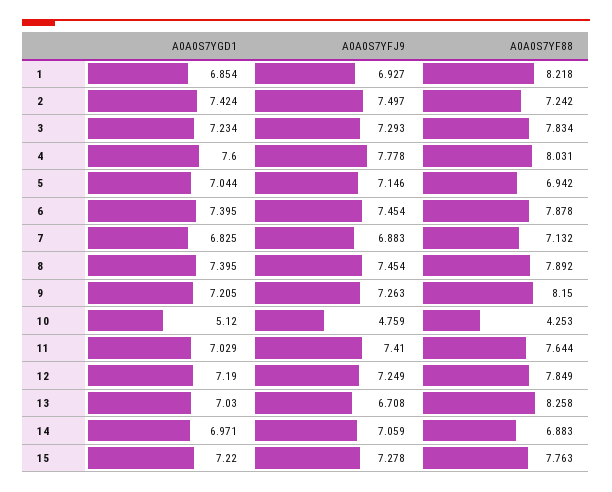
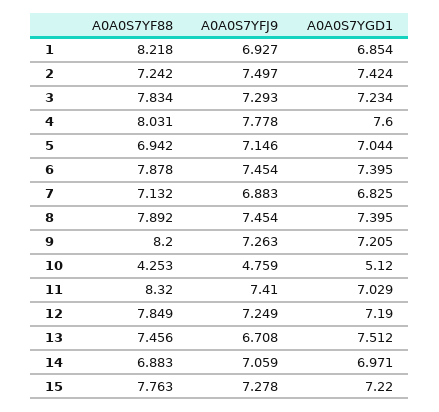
A0A0S7YF88, 9: 8.15 -> 8.2
A0A0S7YF88, 11: 7.644 -> 8.32
A0A0S7YGD1, 13: 7.03 -> 7.512
A0A0S7YF88, 13: 8.258 -> 7.456

